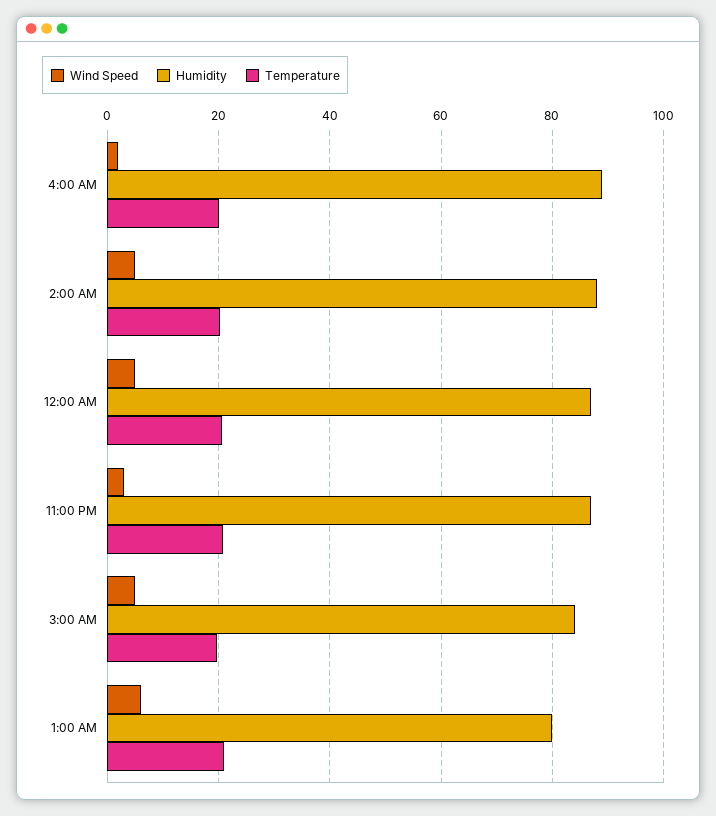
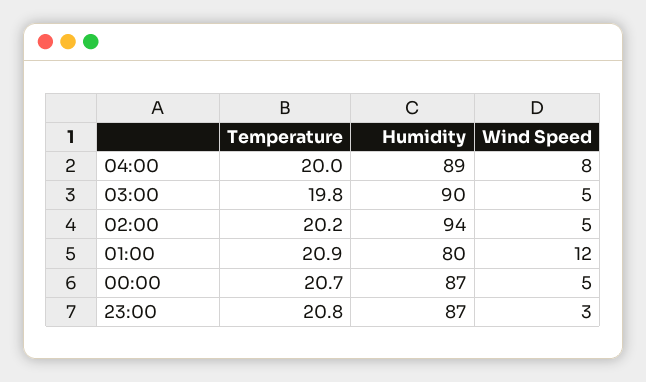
Wind Speed, 4:00 AM: 2 -> 8
Humidity, 2:00 AM: 88 -> 94
Humidity, 3:00 AM: 84 -> 90
Wind Speed, 1:00 AM: 6 -> 12

